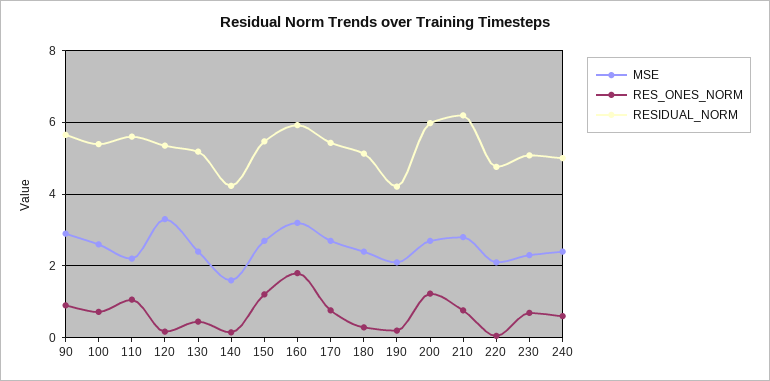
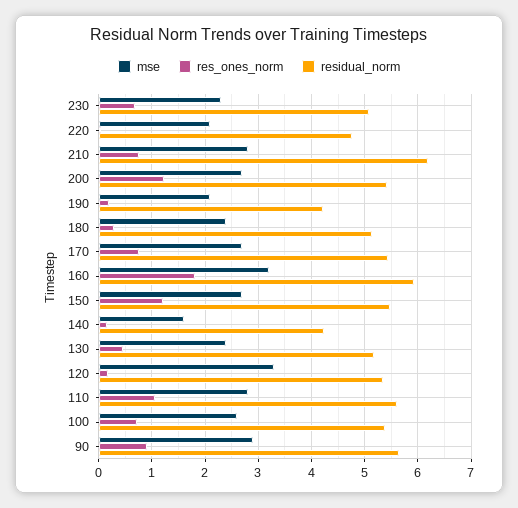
MSE, 110: 2.2 -> 2.8
RESIDUAL_NORM, 200: 6 -> 5.4
MSE, 240: 2.4 -> none
RES_ONES_NORM, 240: 0.6 -> none
RESIDUAL_NORM, 240: 5 -> none

